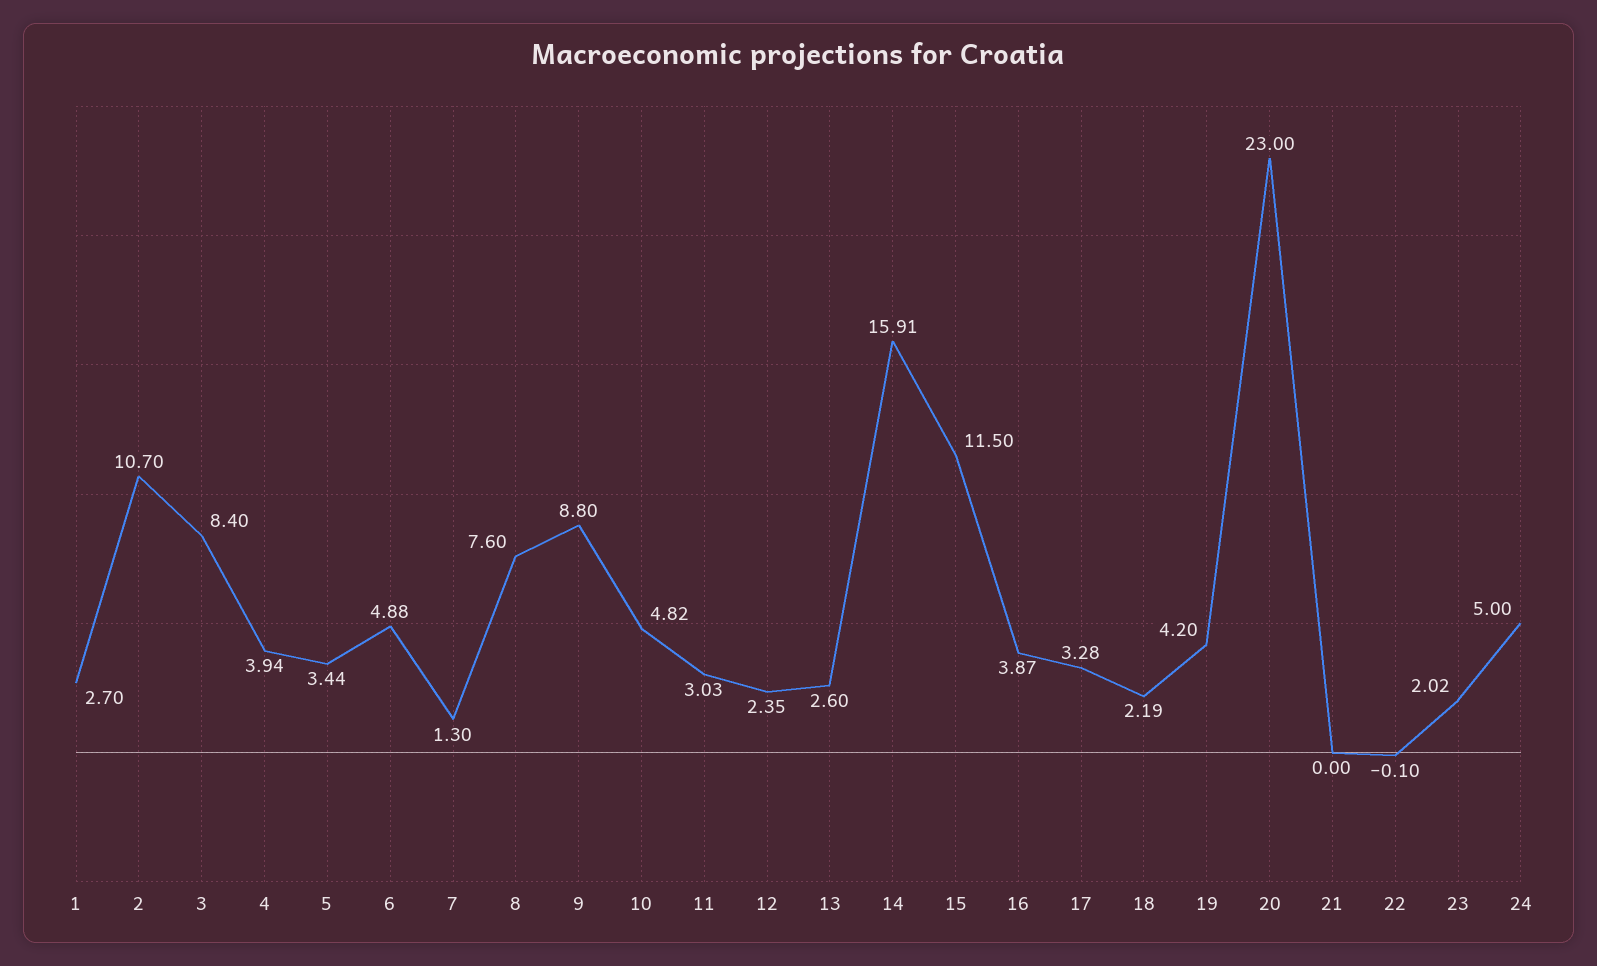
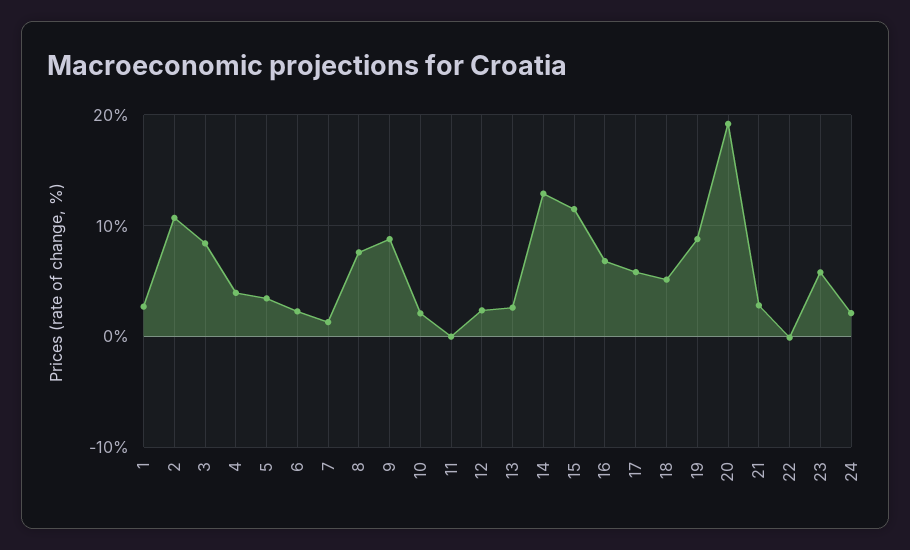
6: 4.88 -> 2
10: 4.82 -> 2
11: 3.03 -> 0
14: 15.91 -> 13
16: 3.87 -> 7
17: 3.28 -> 6
18: 2.19 -> 5
19: 4.2 -> 9
20: 23 -> 19
21: 0 -> 3
23: 2.02 -> 6
24: 5 -> 2

